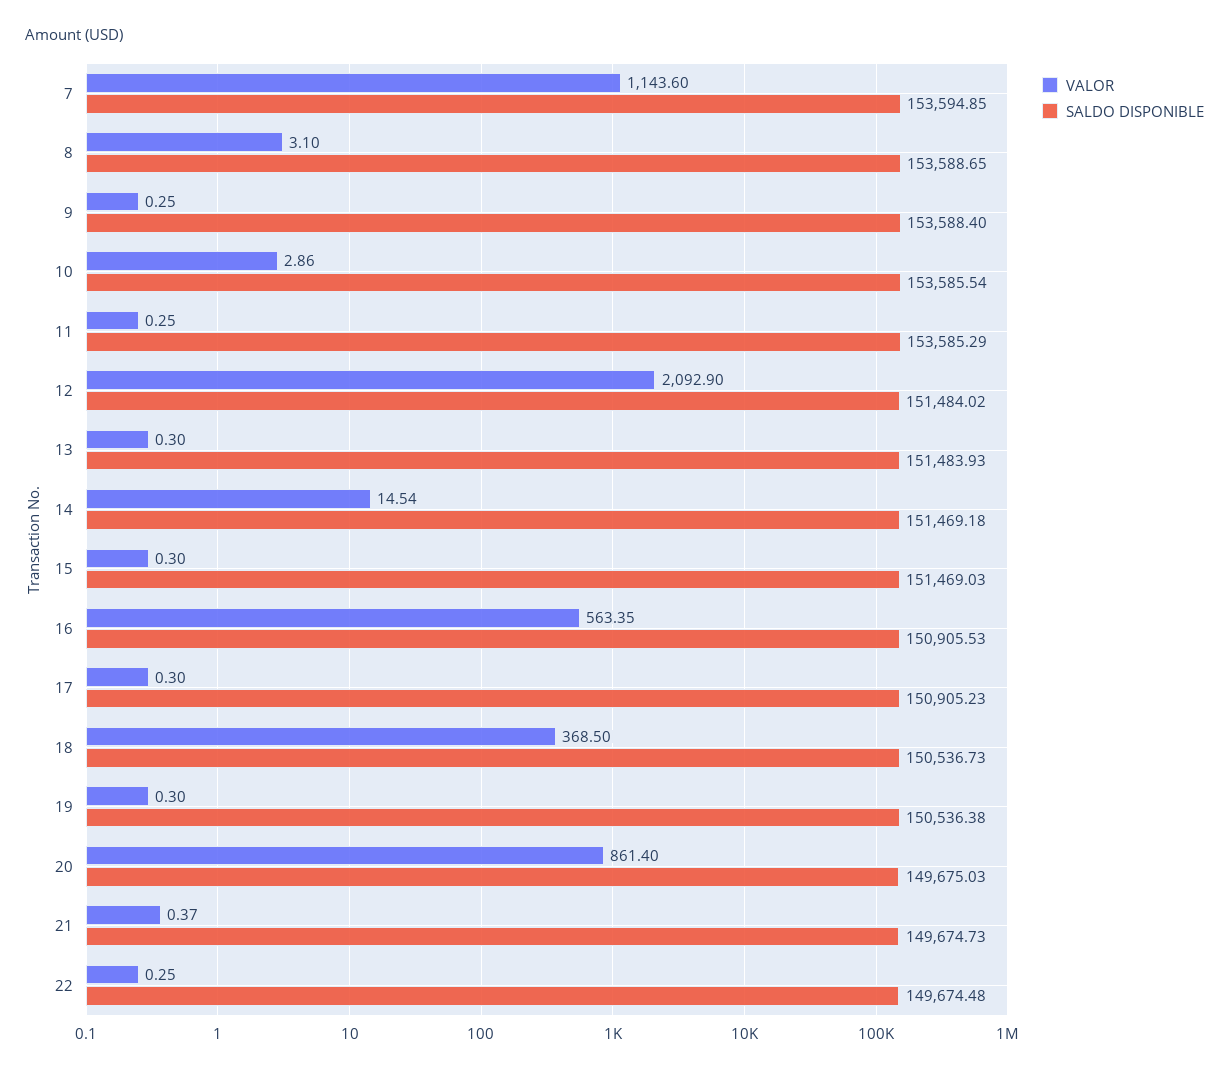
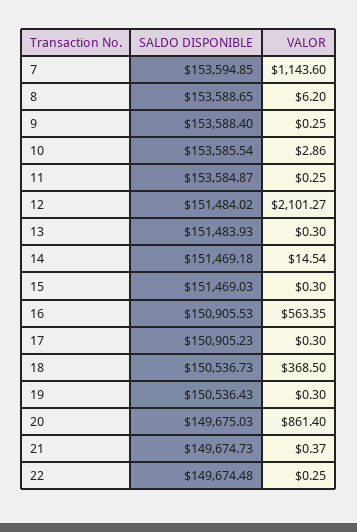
VALOR, 8: 3.1 -> 6.2
SALDO DISPONIBLE, 11: 153585.29 -> 153584.87
VALOR, 12: 2092.9 -> 2101.27
SALDO DISPONIBLE, 19: 150536.38 -> 150536.43

